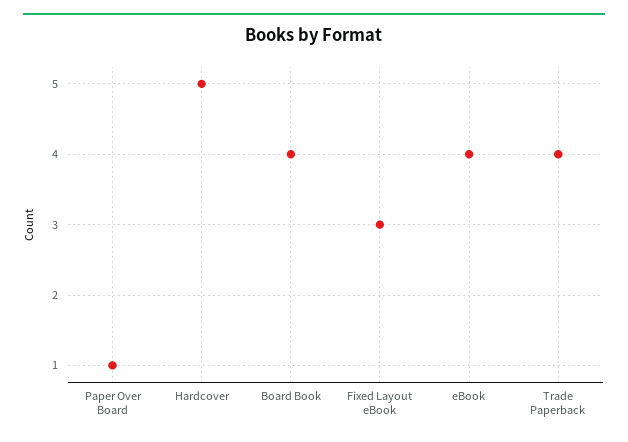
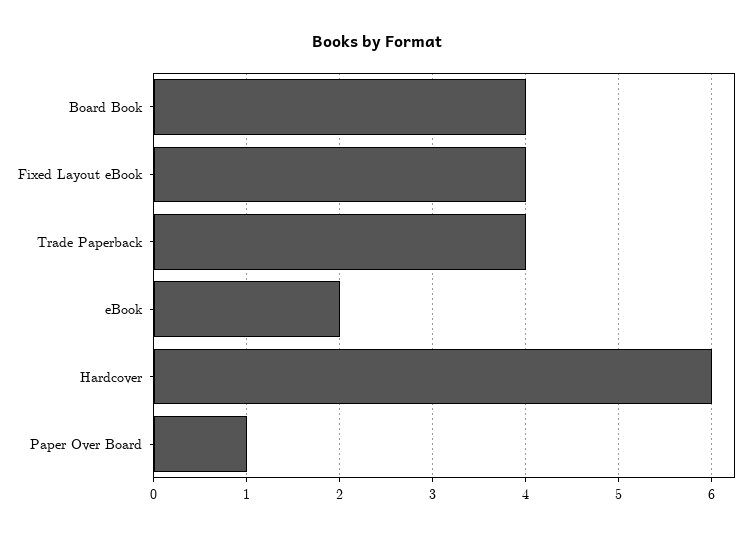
Hardcover: 5 -> 6
Fixed Layout eBook: 3 -> 4
eBook: 4 -> 2

